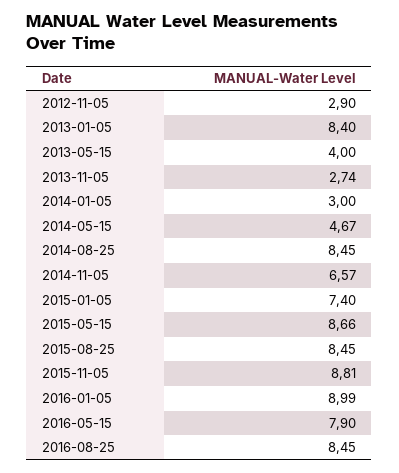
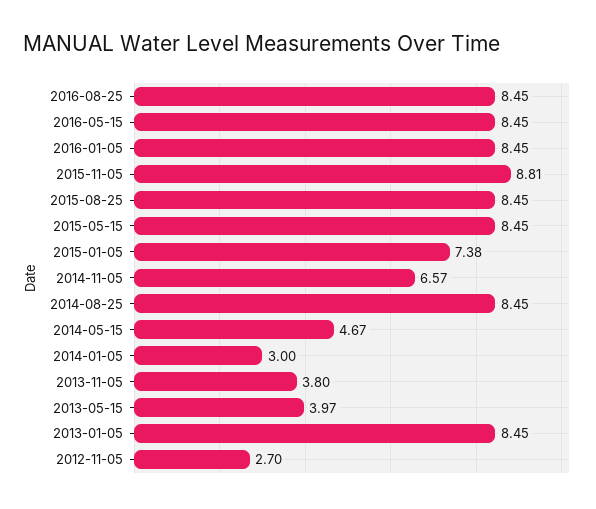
2012-11-05: 2.9 -> 2.7
2013-01-05: 8.4 -> 8.45
2013-05-15: 4 -> 3.97
2013-11-05: 2.74 -> 3.8
2015-01-05: 7.4 -> 7.38
2015-05-15: 8.66 -> 8.45
2016-01-05: 8.99 -> 8.45
2016-05-15: 7.9 -> 8.45

